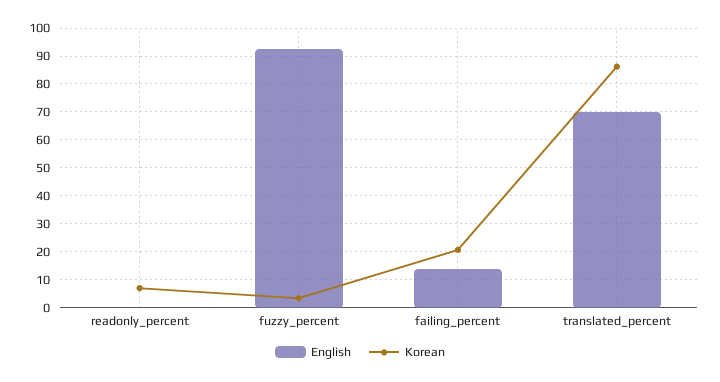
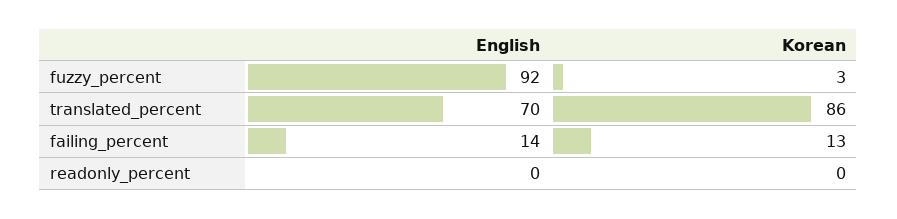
Korean, readonly_percent: 7.5 -> 0
Korean, failing_percent: 20 -> 13

